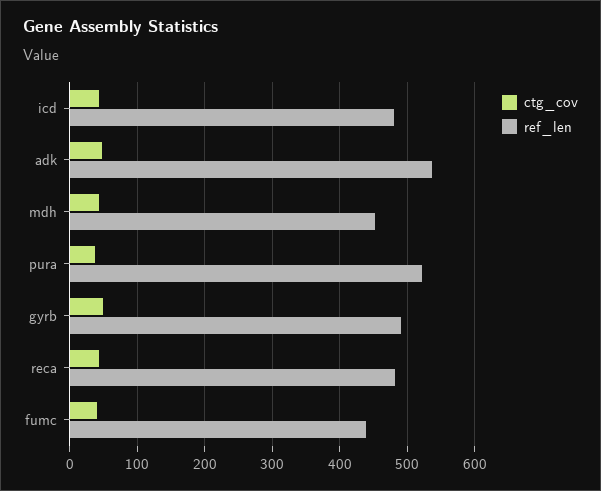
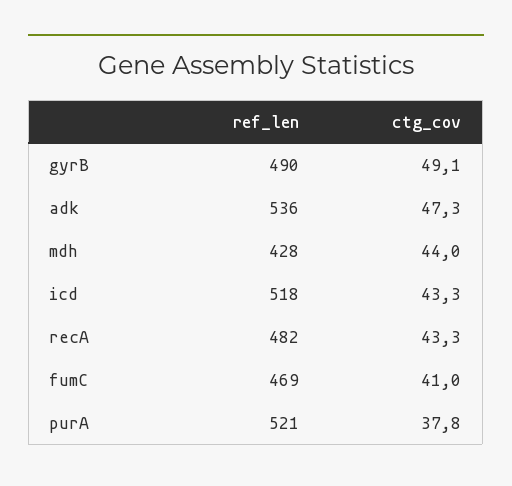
ref_len, icd: 480 -> 518
ref_len, mdh: 450 -> 428
ref_len, fumc: 440 -> 469

